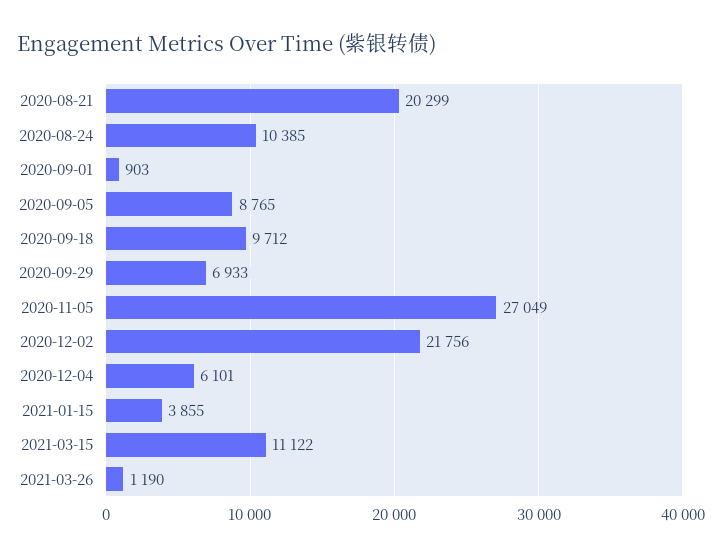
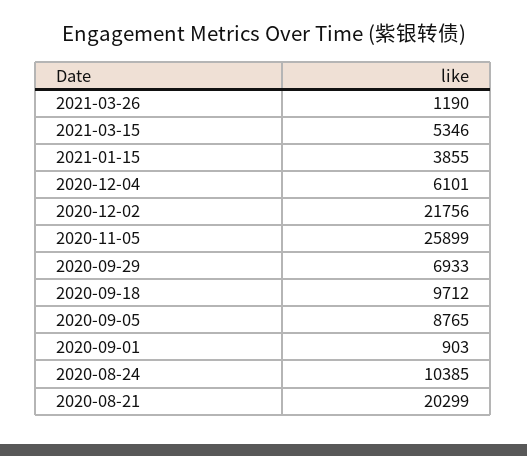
2020-11-05: 27049 -> 25899
2021-03-15: 11122 -> 5346

